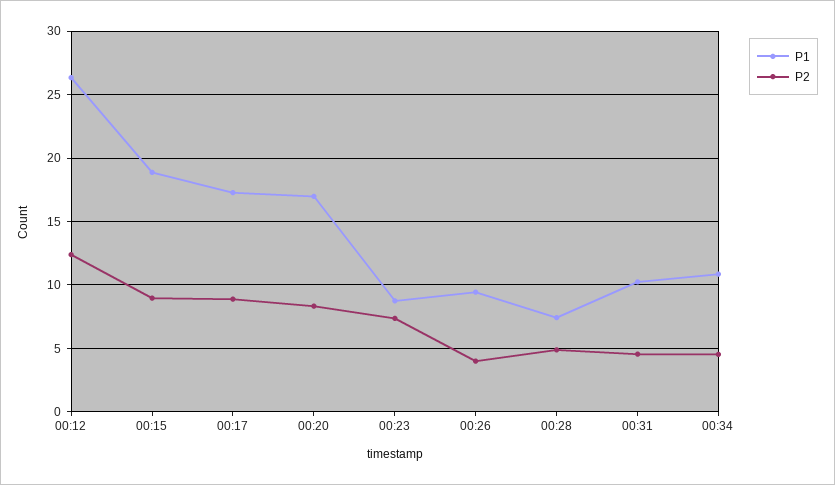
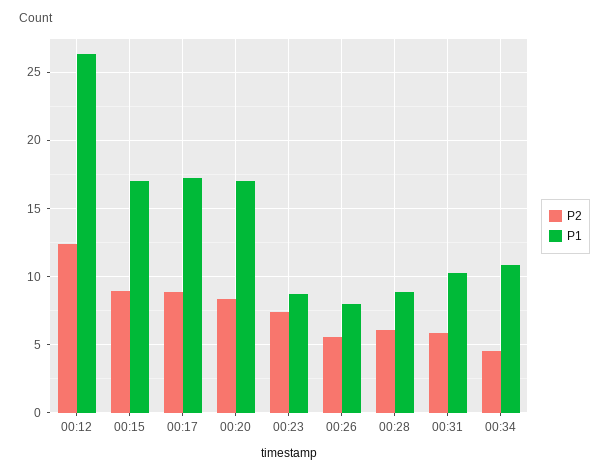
P1, 00:15: 19 -> 17
P1, 00:26: 9.5 -> 8
P2, 00:26: 4 -> 5.5
P1, 00:28: 7.5 -> 9
P2, 00:28: 5 -> 6
P2, 00:31: 4.5 -> 6

